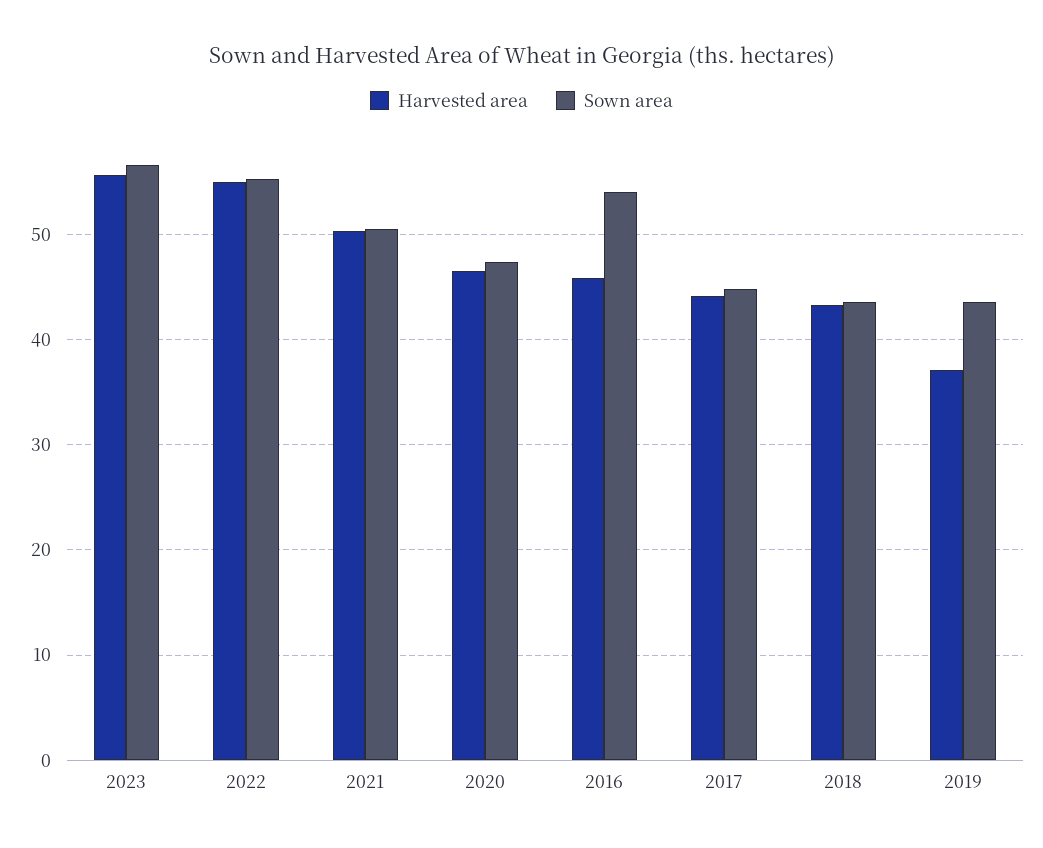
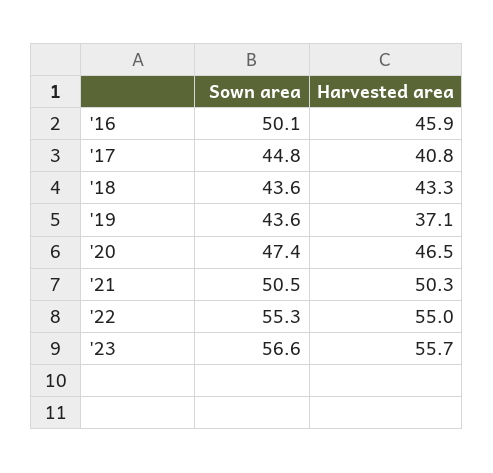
Sown area, 2016: 54 -> 50.1
Harvested area, 2017: 44 -> 40.8

